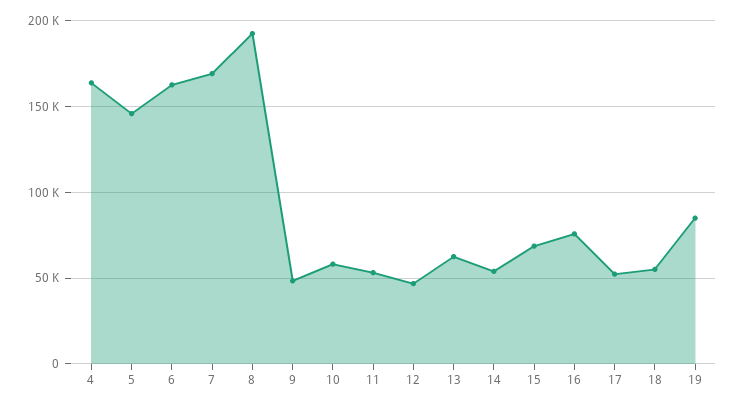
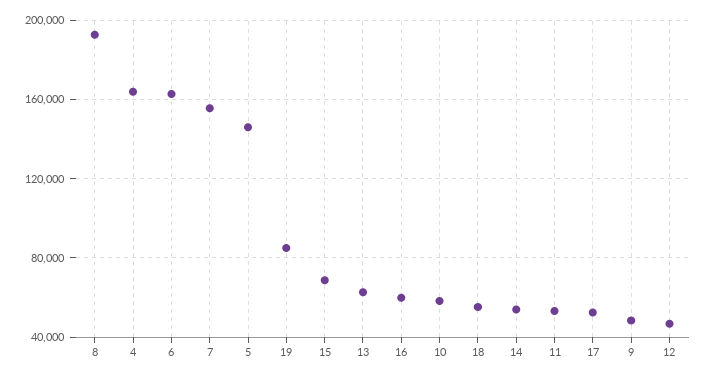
7: 170000 -> 155000
16: 75000 -> 60000

